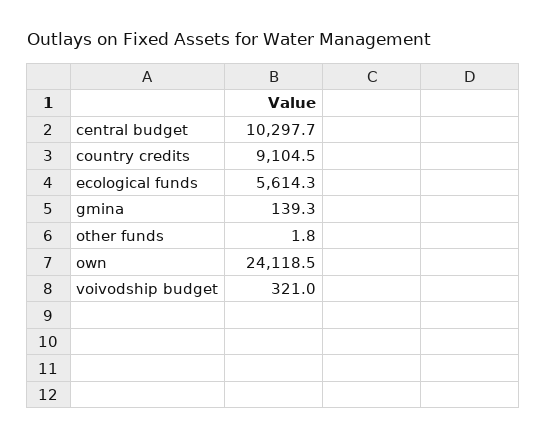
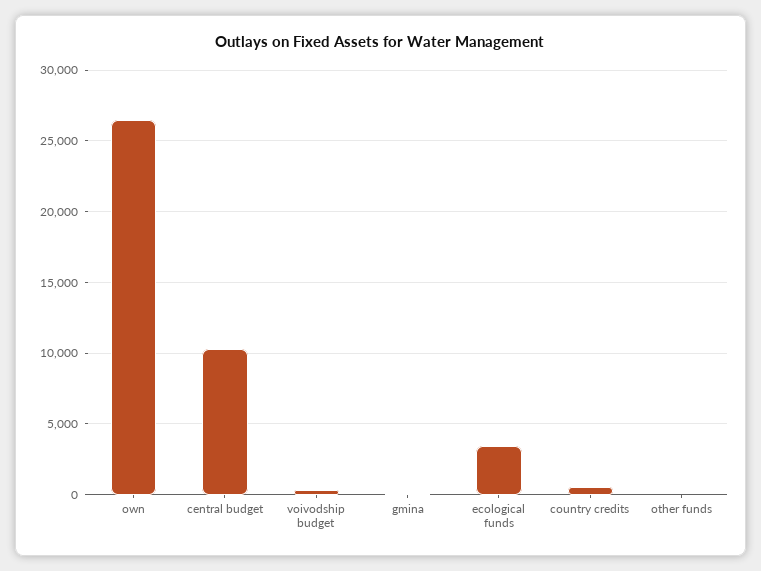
country credits: 9104.5 -> 500
ecological funds: 5614.3 -> 3500
own: 24118.5 -> 26500

